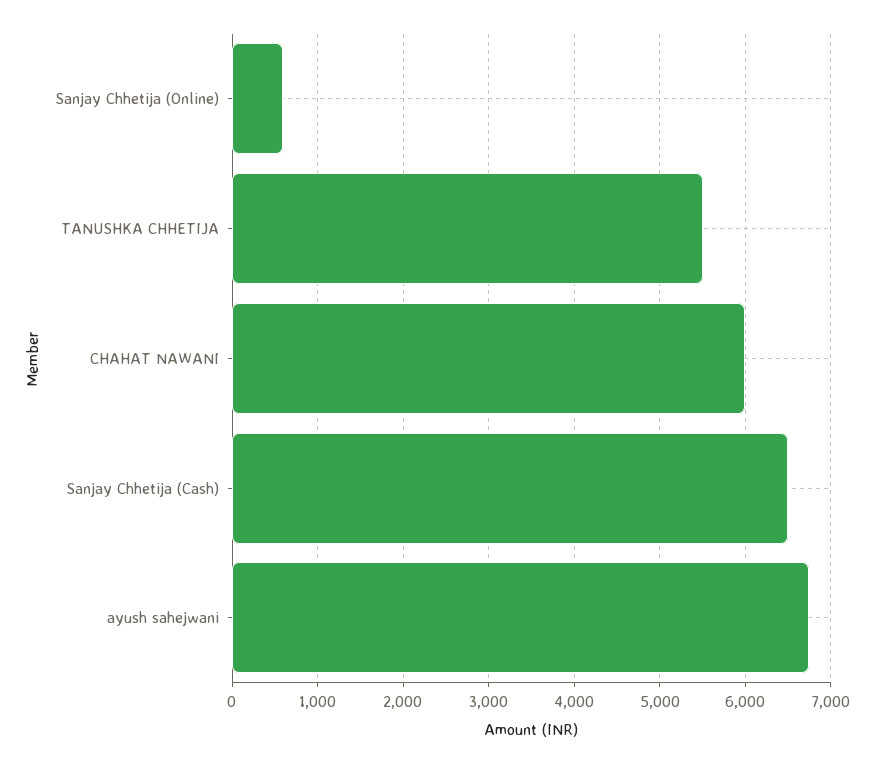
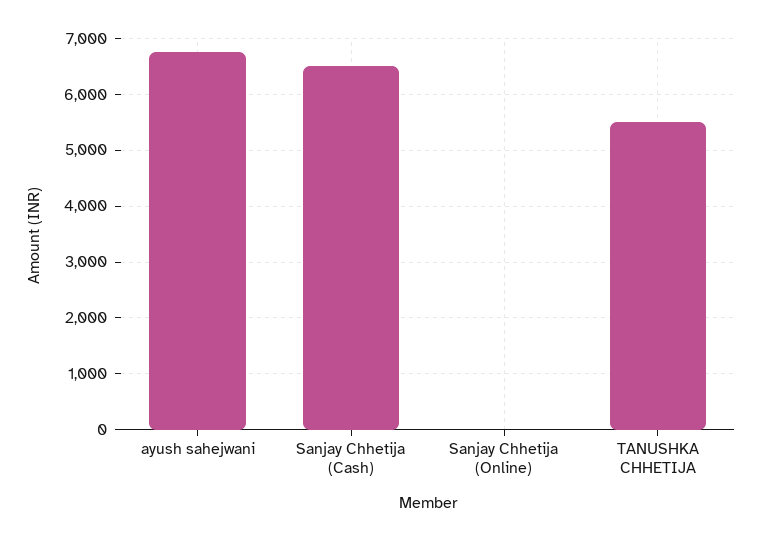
Sanjay Chhetija (Online): 600 -> 0
CHAHAT NAWANI: 6000 -> none

